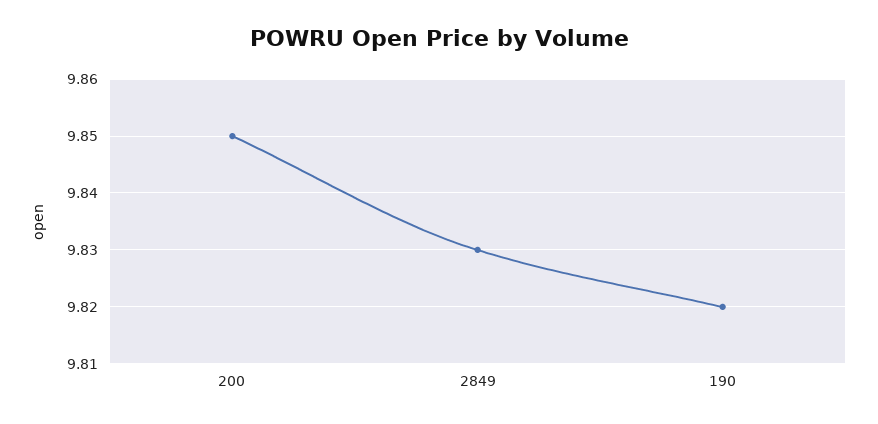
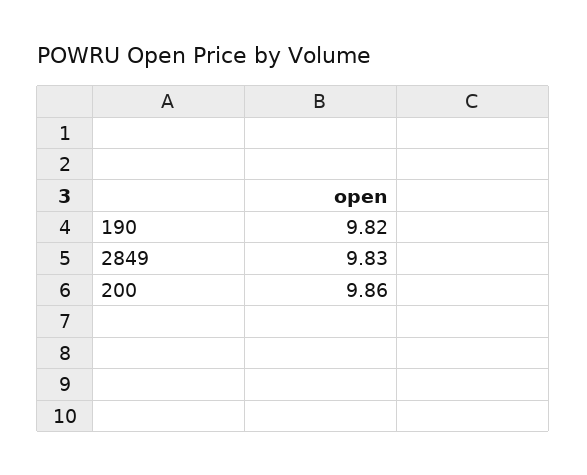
200: 9.85 -> 9.86

